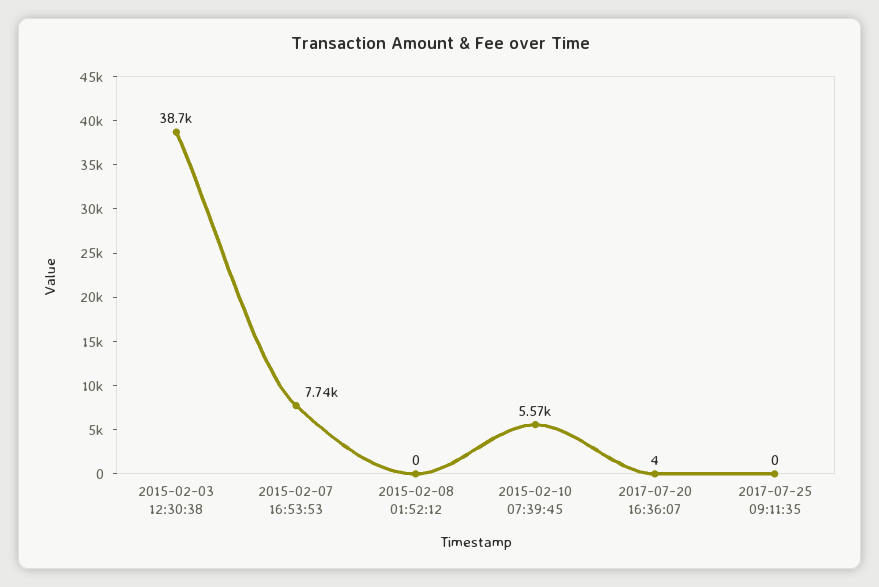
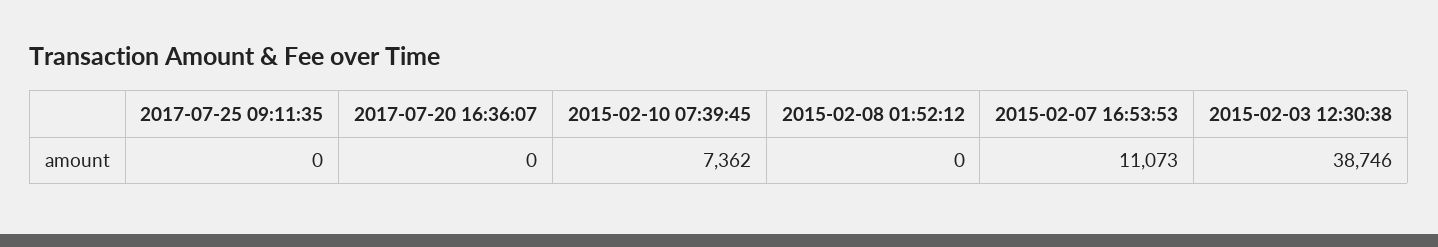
2015-02-07 16:53:53: 7740 -> 11073
2015-02-10 07:39:45: 5570 -> 7362
2017-07-20 16:36:07: 4 -> 0

